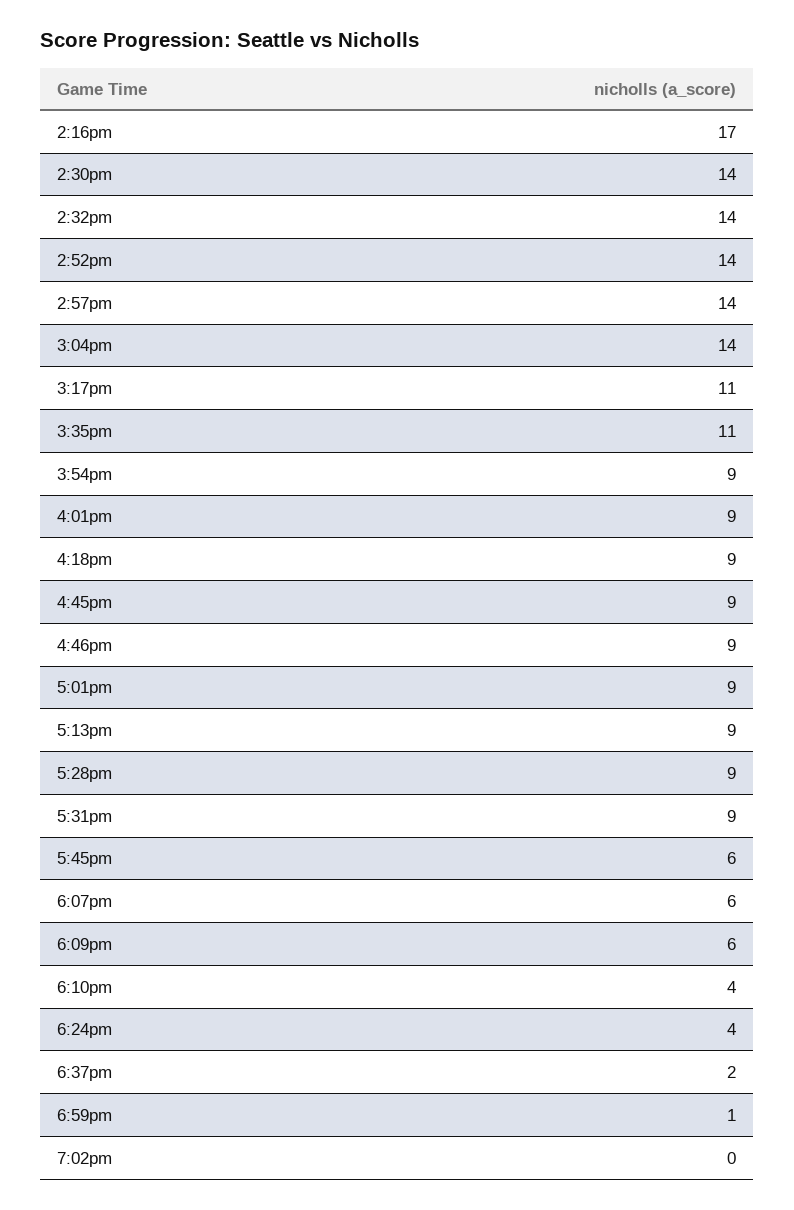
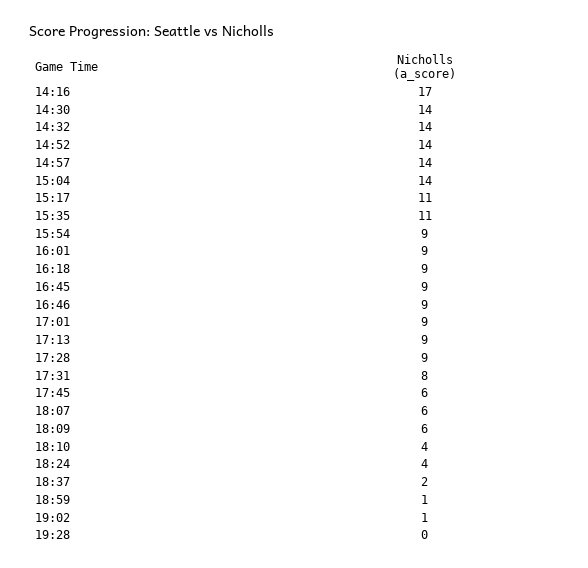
5:31pm: 9 -> 8
7:02pm: 0 -> 1
19:28: none -> 0

